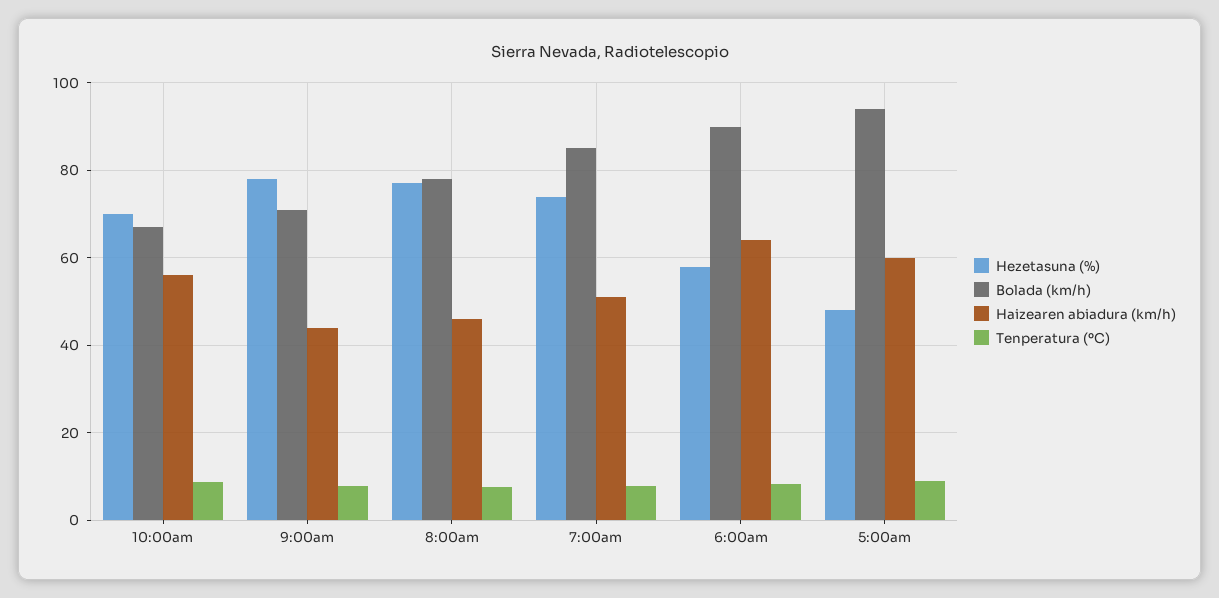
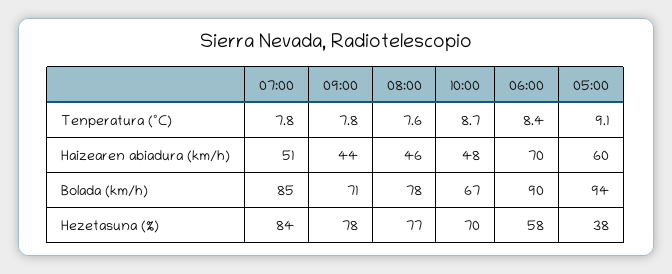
Haizearen abiadura (km/h), 10:00am: 56 -> 48
Hezetasuna (%), 7:00am: 74 -> 84
Haizearen abiadura (km/h), 6:00am: 64 -> 70
Hezetasuna (%), 5:00am: 48 -> 38

